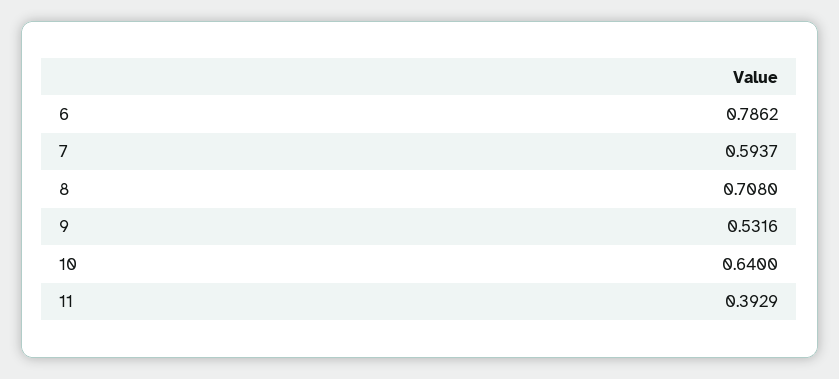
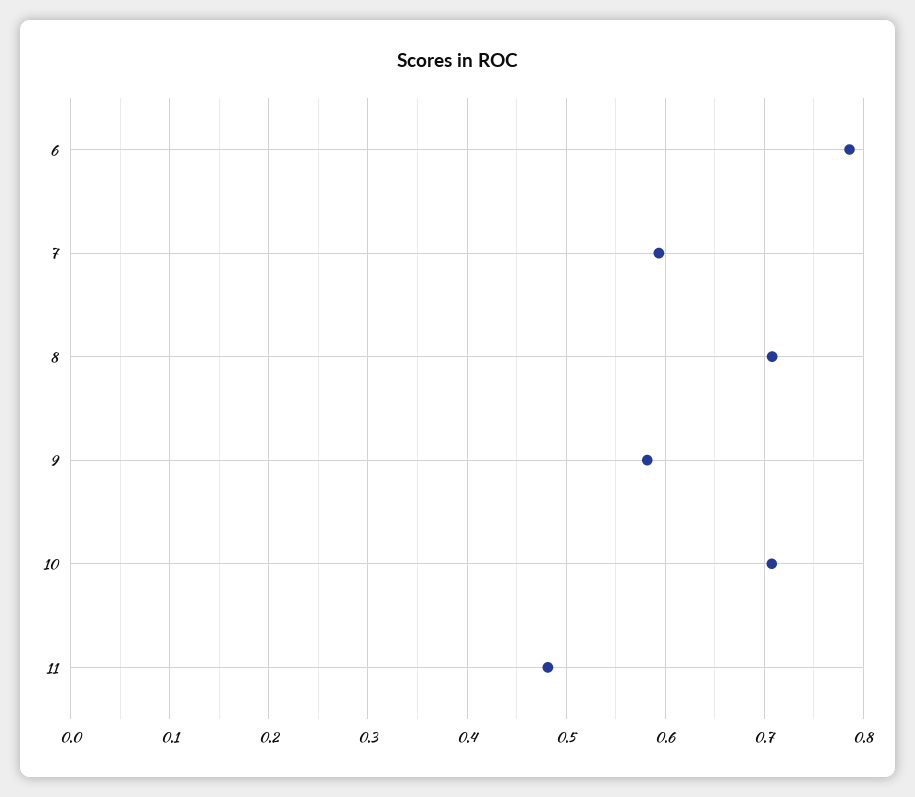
9: 0.5316 -> 0.58
10: 0.64 -> 0.71
11: 0.3929 -> 0.48

